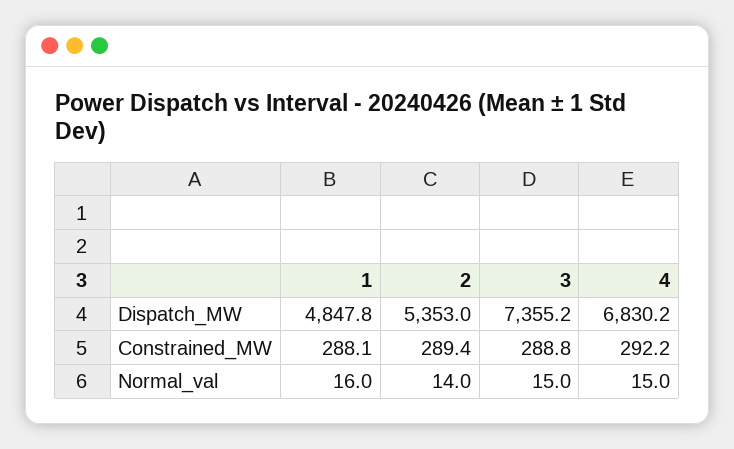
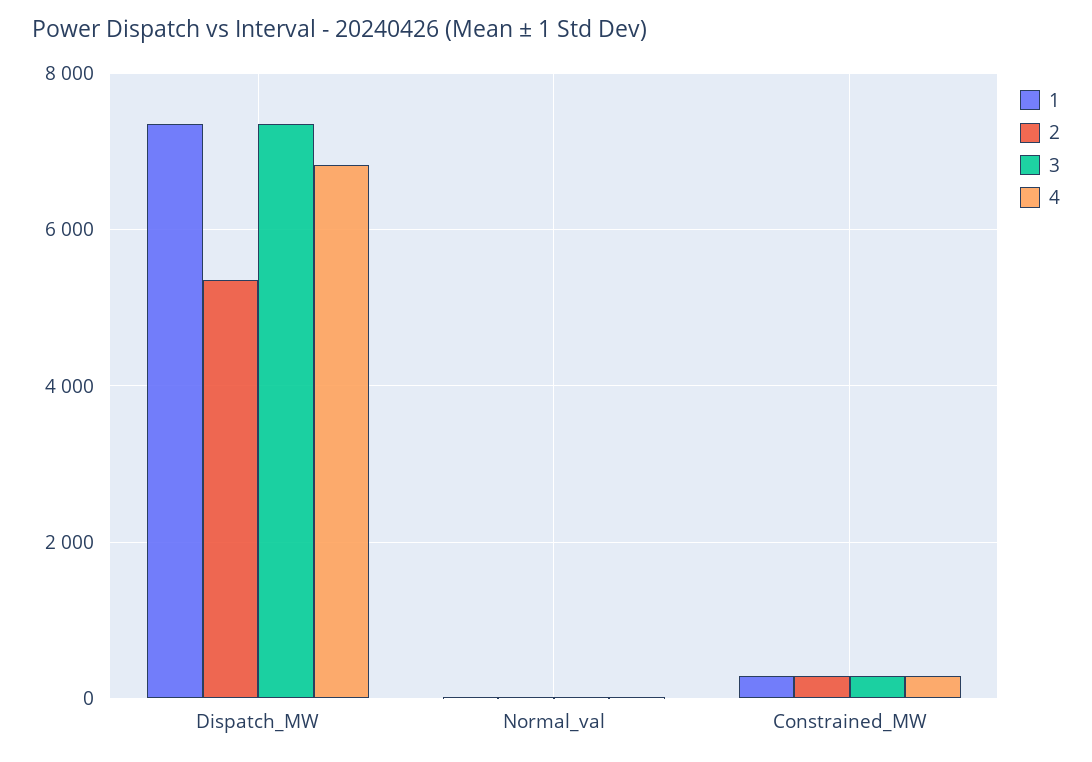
1, Dispatch_MW: 4847.8 -> 7400

